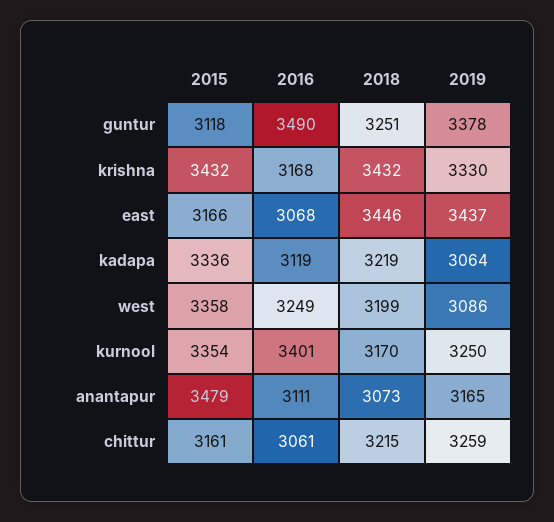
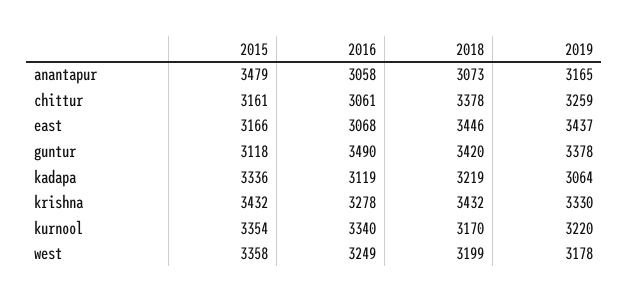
2018, guntur: 3251 -> 3420
2016, krishna: 3168 -> 3278
2019, west: 3086 -> 3178
2016, kurnool: 3401 -> 3340
2019, kurnool: 3250 -> 3220
2016, anantapur: 3111 -> 3058
2018, chittur: 3215 -> 3378

